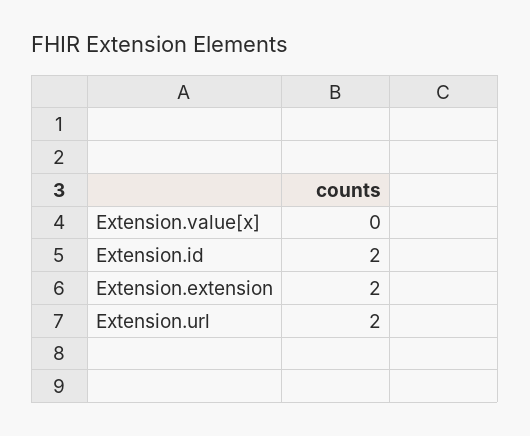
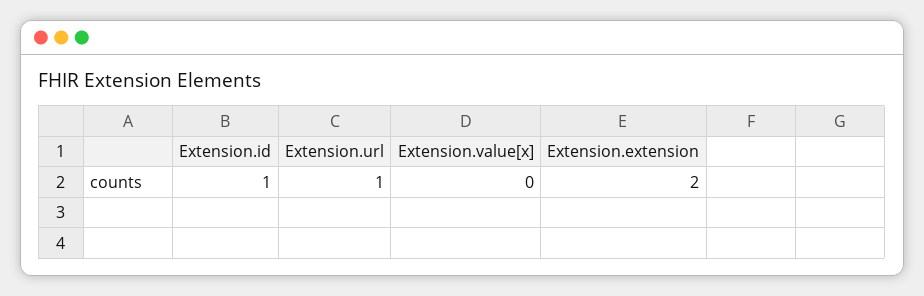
Extension.id: 2 -> 1
Extension.url: 2 -> 1

